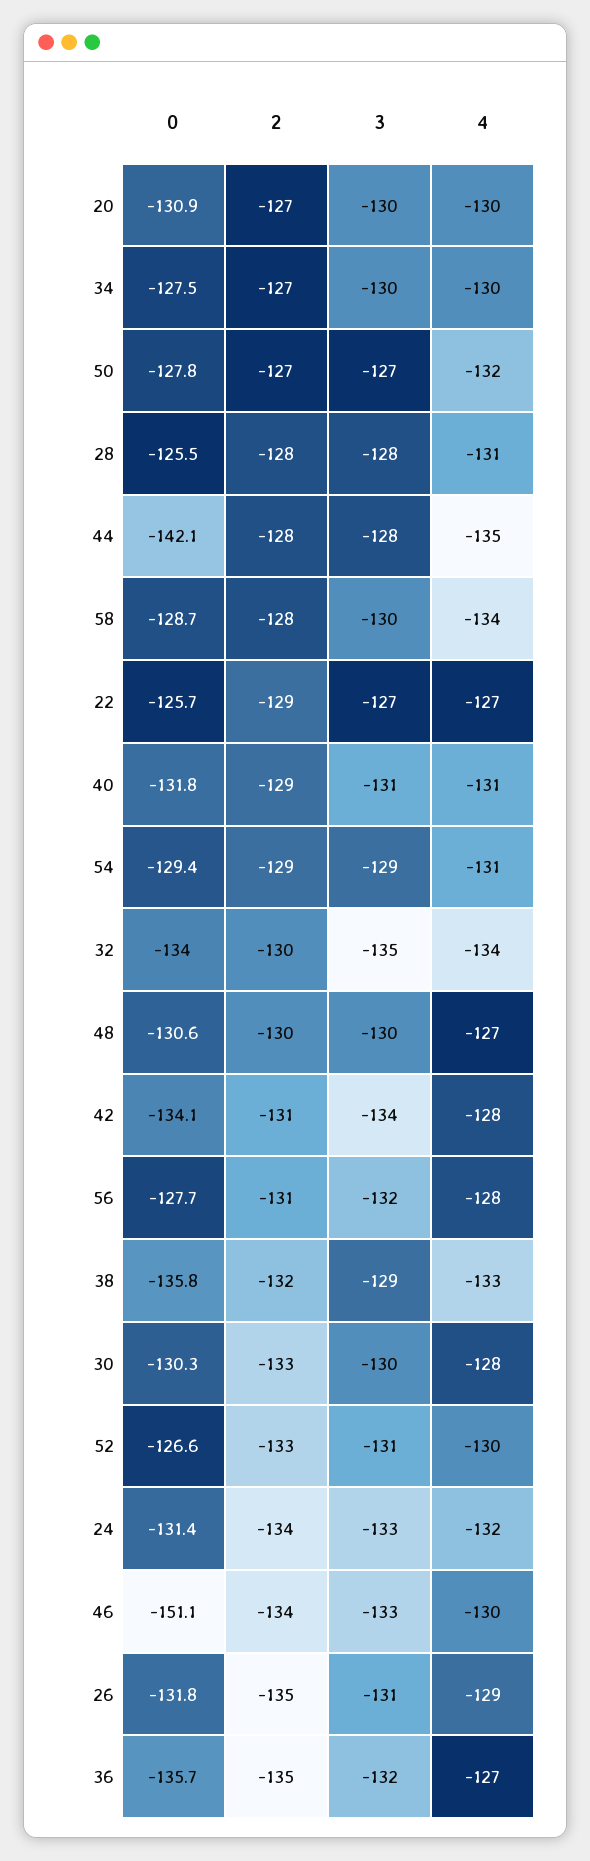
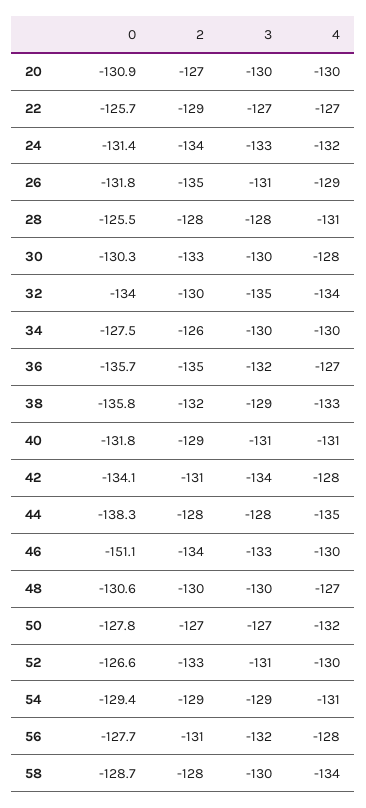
2, 34: -127 -> -126
0, 44: -142.1 -> -138.3

